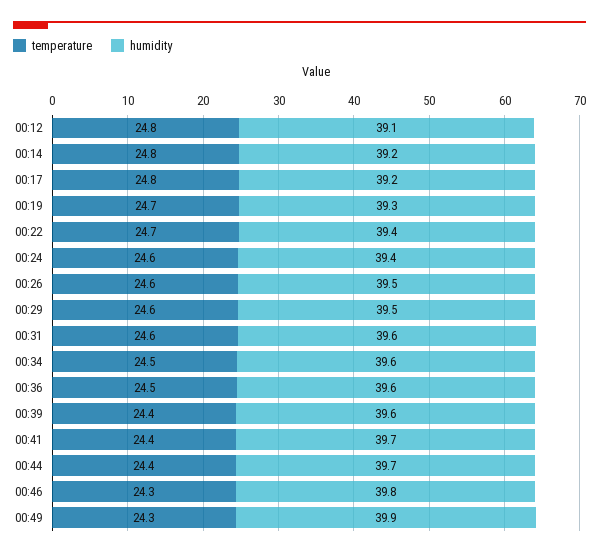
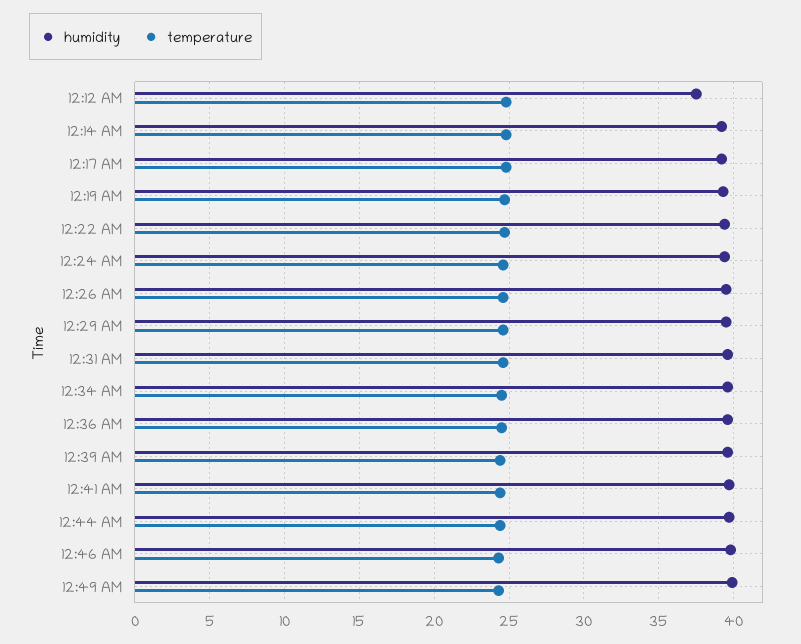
humidity, 00:12: 39.1 -> 37.5

